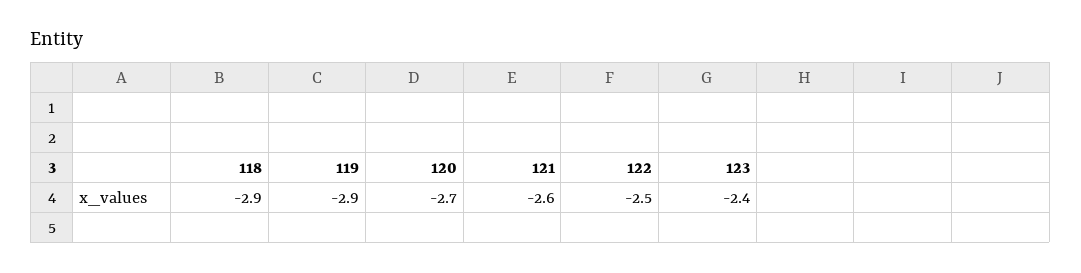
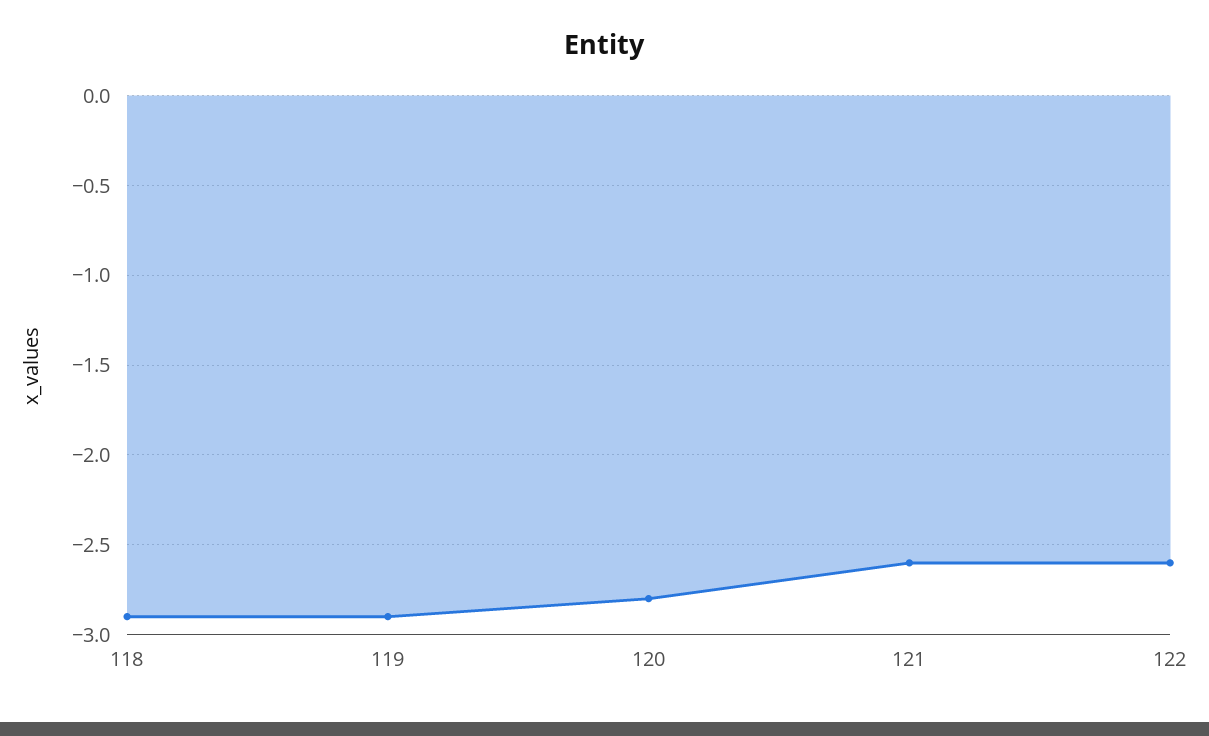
120: -2.7 -> -2.8
122: -2.5 -> -2.6
123: -2.4 -> none

